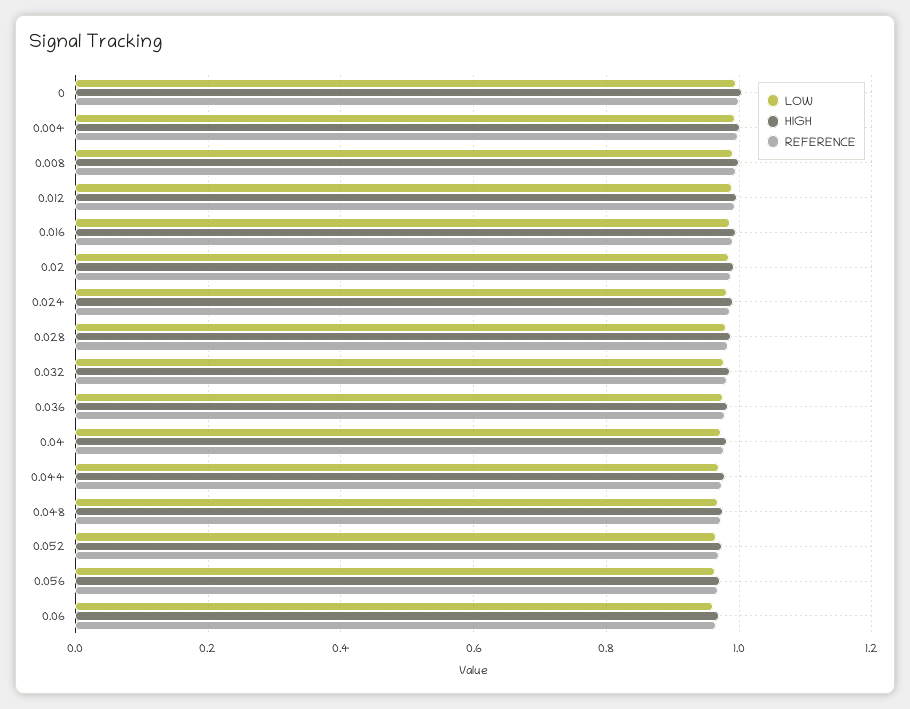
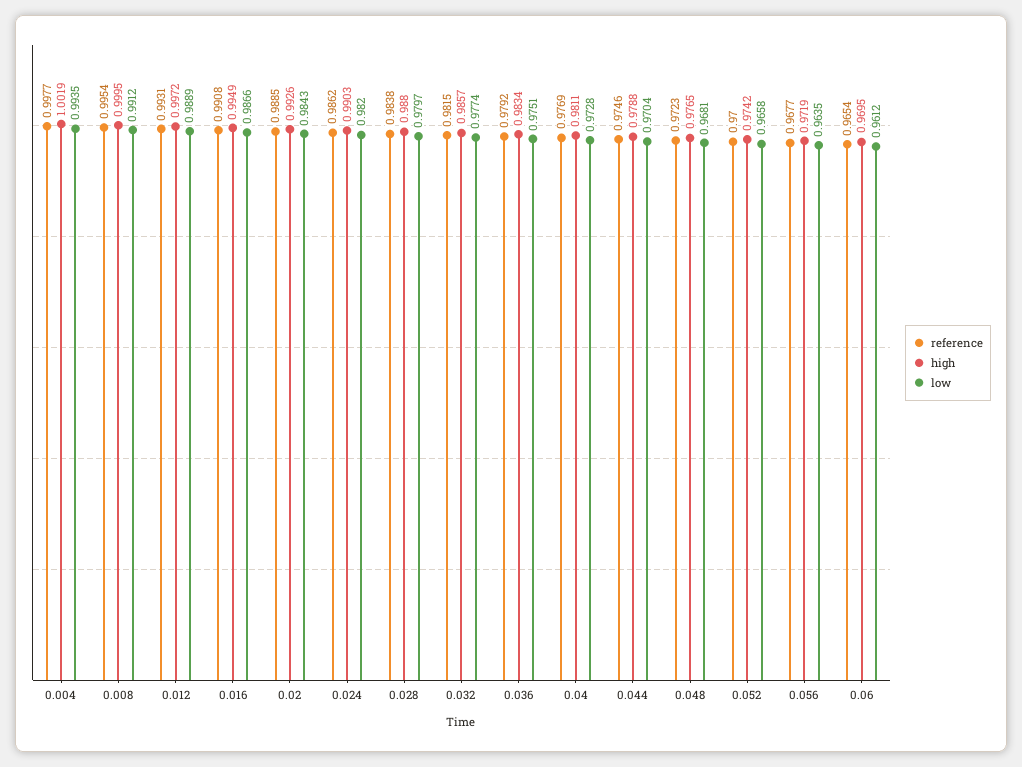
LOW, 0: 1 -> none
HIGH, 0: 1 -> none
REFERENCE, 0: 1 -> none

